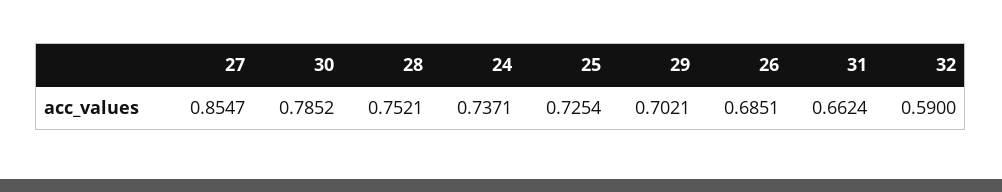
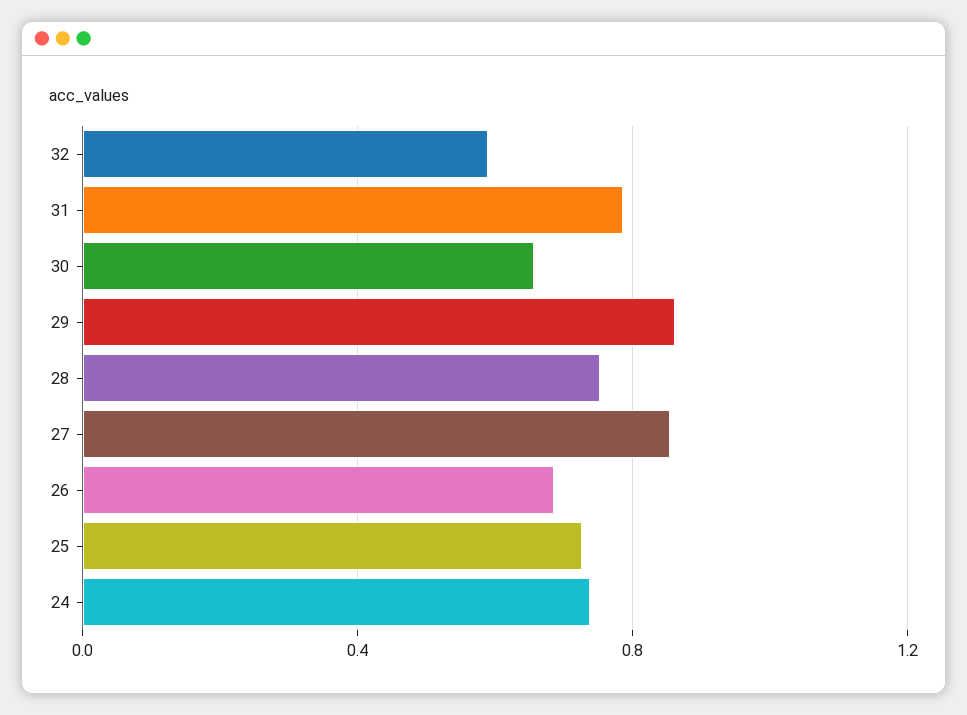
30: 0.7852 -> 0.65
29: 0.7021 -> 0.85
31: 0.6624 -> 0.8

